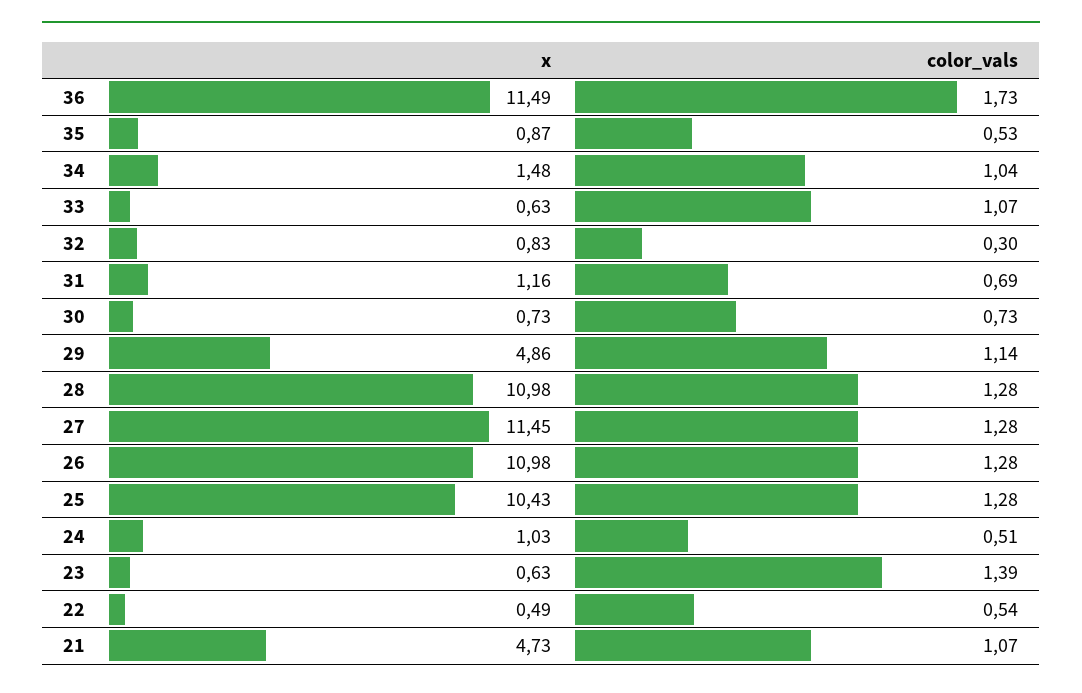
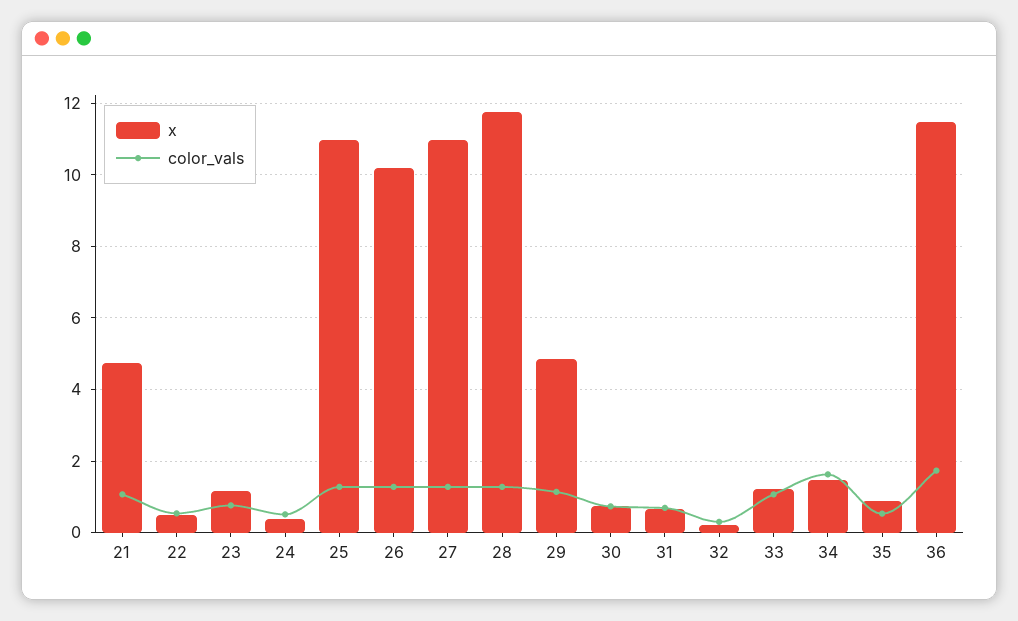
color_vals, 34: 1.04 -> 1.6
x, 33: 0.63 -> 1.2
x, 32: 0.83 -> 0.2
x, 31: 1.16 -> 0.6
x, 28: 10.98 -> 11.8
x, 27: 11.45 -> 11
x, 26: 10.98 -> 10.2
x, 25: 10.43 -> 11
x, 24: 1.03 -> 0.4
x, 23: 0.63 -> 1.2
color_vals, 23: 1.39 -> 0.8

